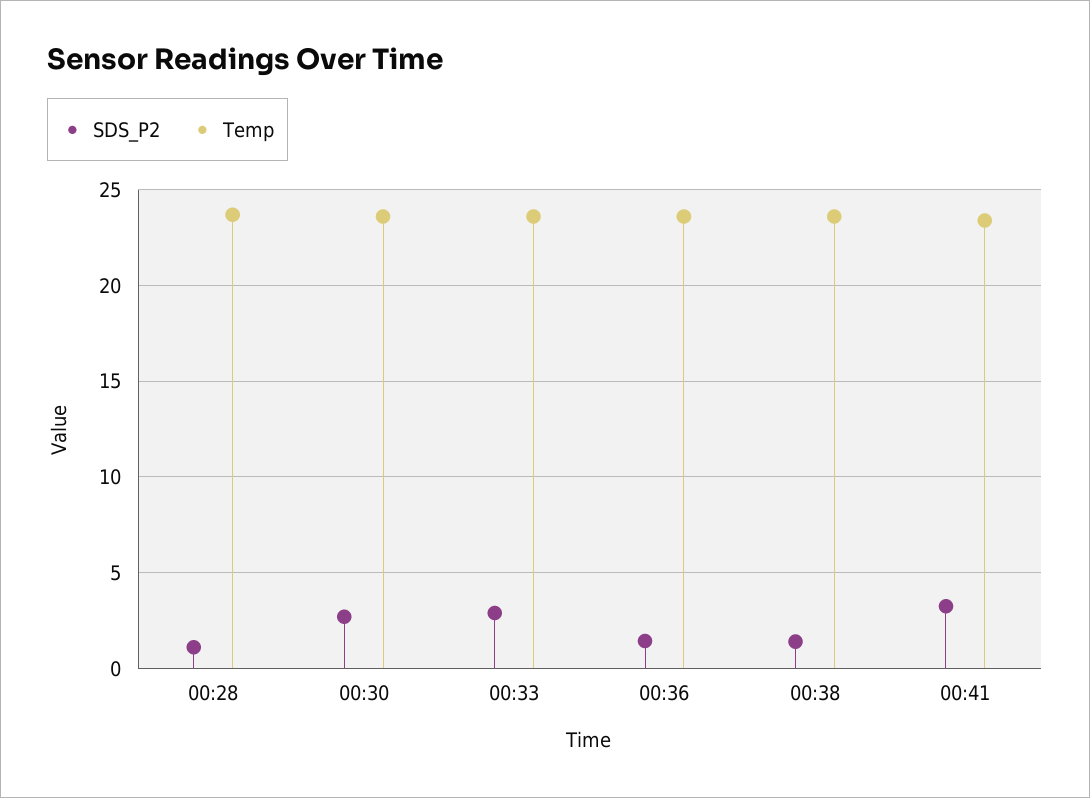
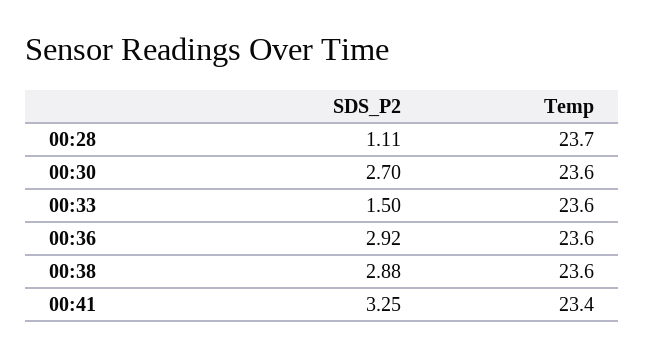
SDS_P2, 00:33: 3 -> 1.5
SDS_P2, 00:36: 1.5 -> 2.92
SDS_P2, 00:38: 1.5 -> 2.88

